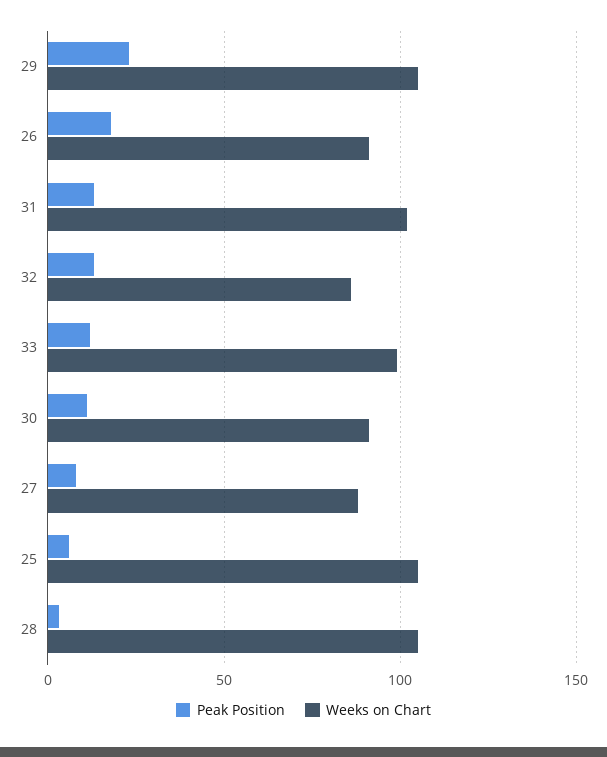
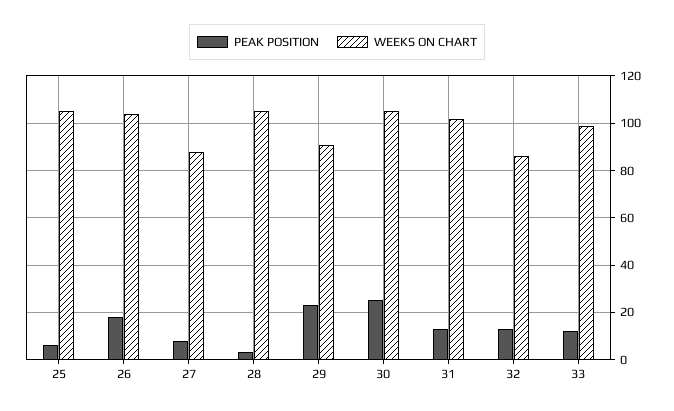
Weeks on Chart, 29: 105 -> 90
Weeks on Chart, 26: 90 -> 105
Peak Position, 30: 10 -> 25
Weeks on Chart, 30: 90 -> 105

